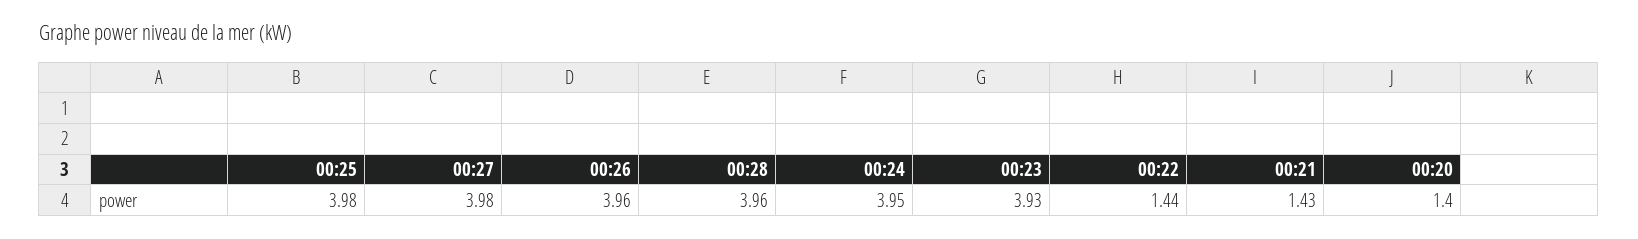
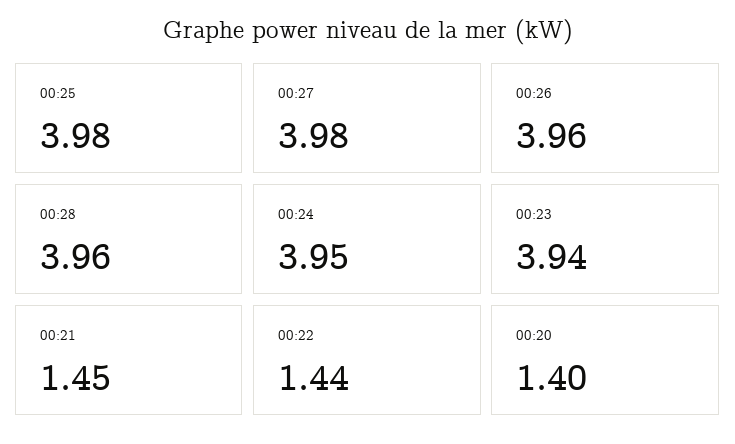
00:23: 3.93 -> 3.94
00:21: 1.43 -> 1.45

